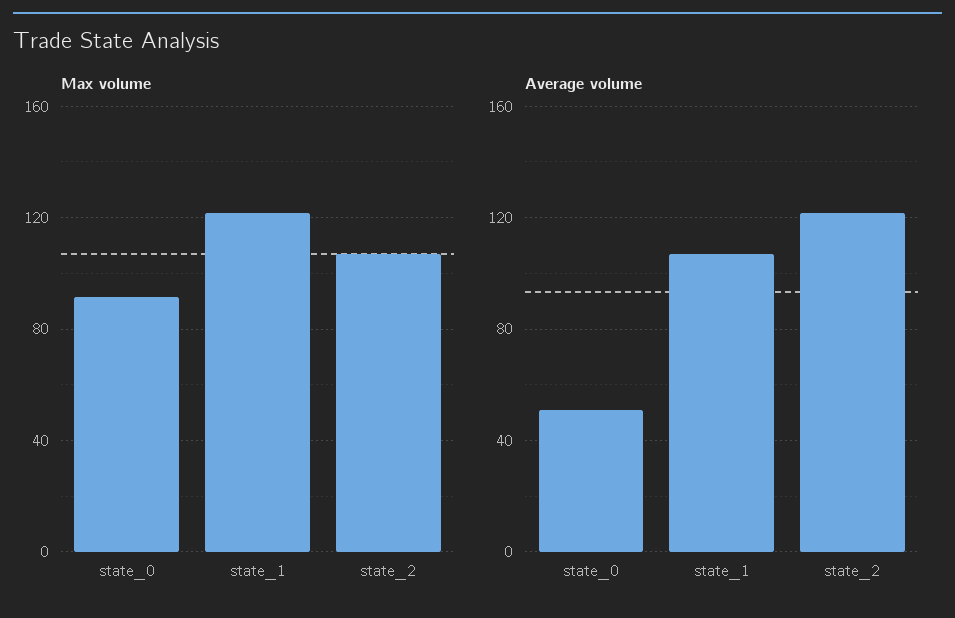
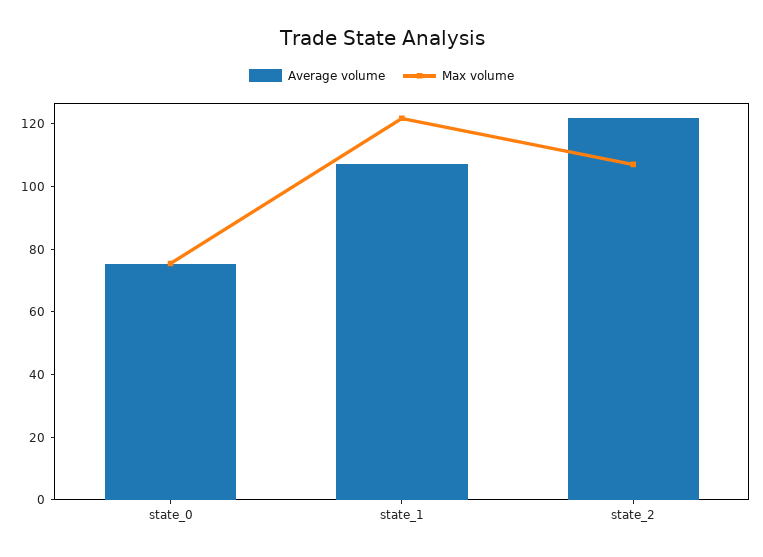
Max volume, state_0: 90 -> 75
Average volume, state_0: 50 -> 75

